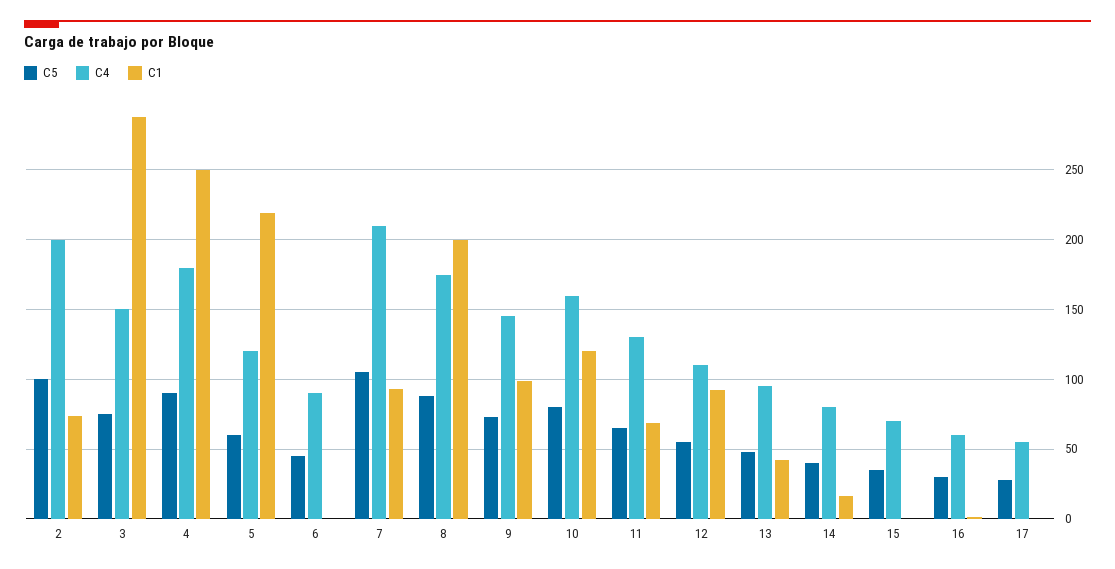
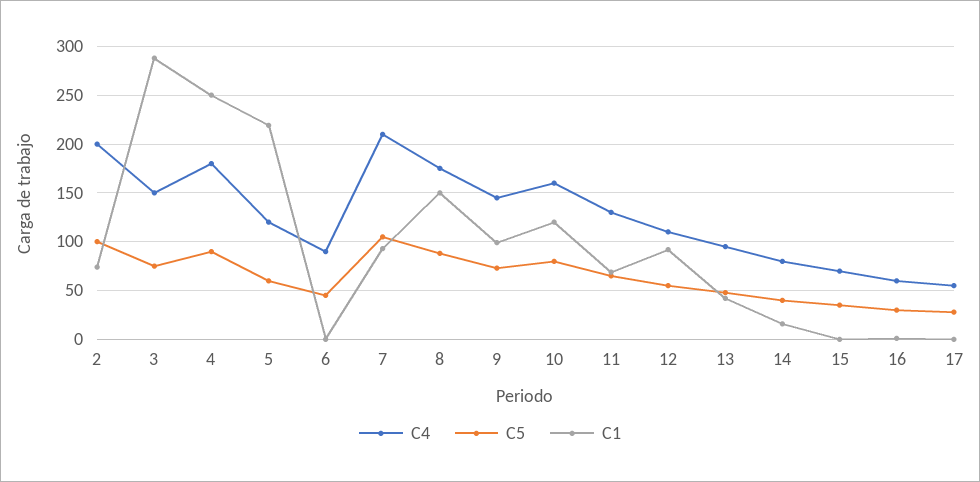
C1, 8: 200 -> 150

